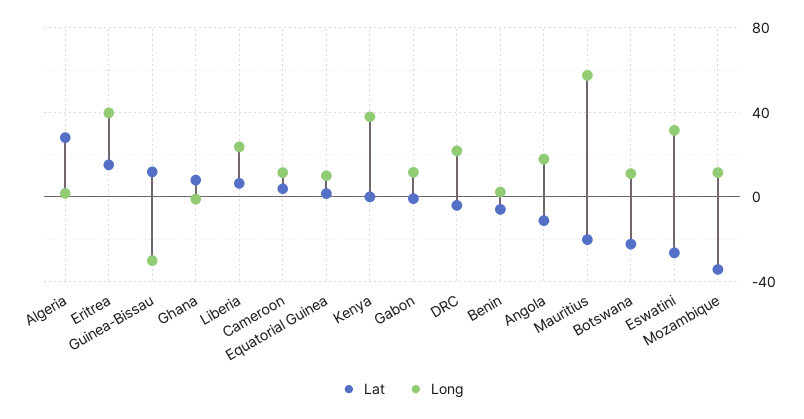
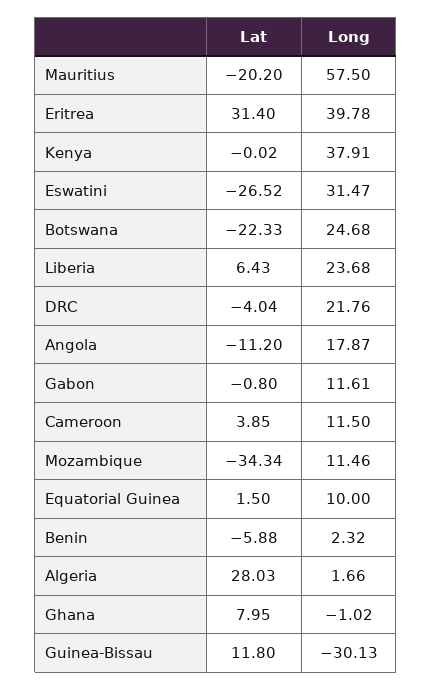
Lat, Eritrea: 15 -> 31.4
Long, Botswana: 10 -> 24.68

